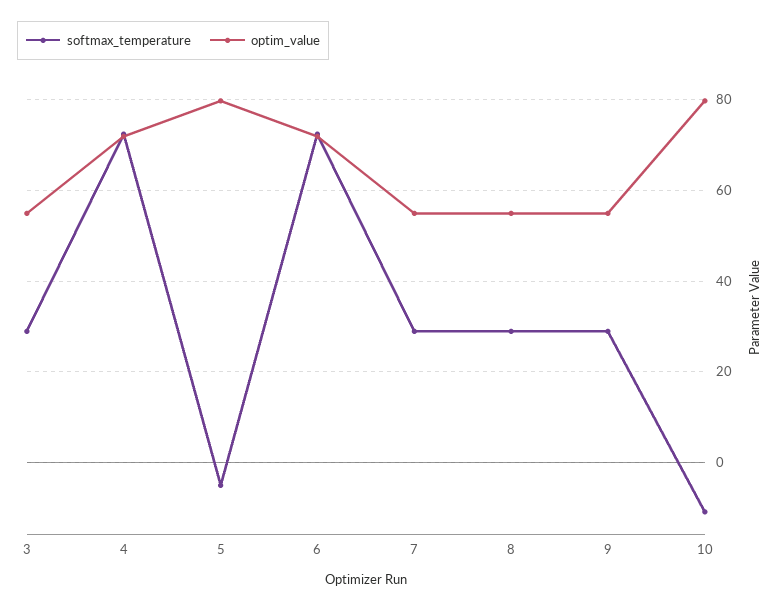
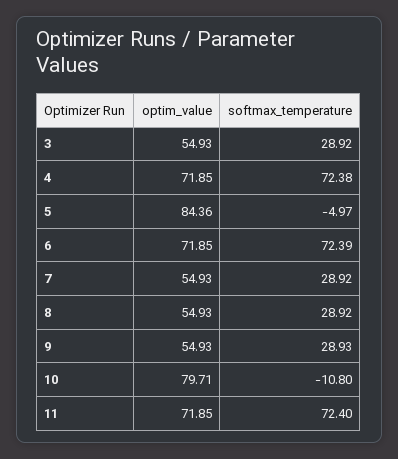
optim_value, 5: 80 -> 84.36
optim_value, 11: none -> 71.85
softmax_temperature, 11: none -> 72.4

